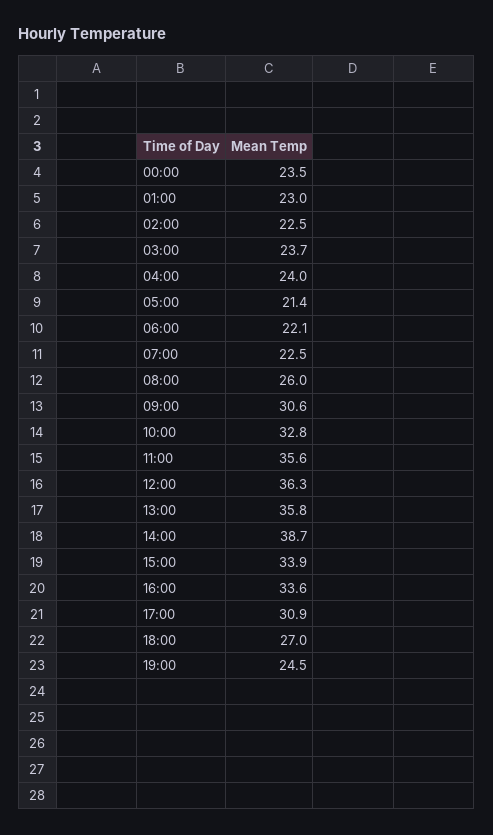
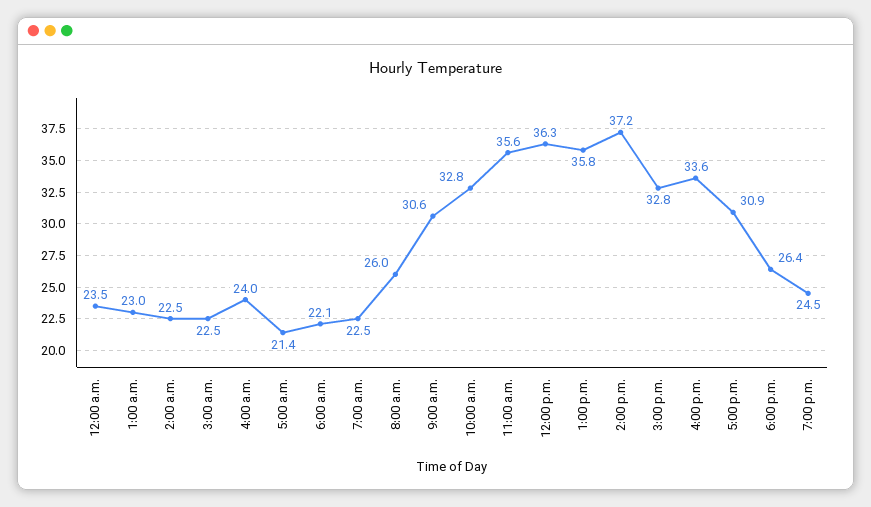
03:00: 23.7 -> 22.5
14:00: 38.7 -> 37.2
15:00: 33.9 -> 32.8
18:00: 27 -> 26.4

